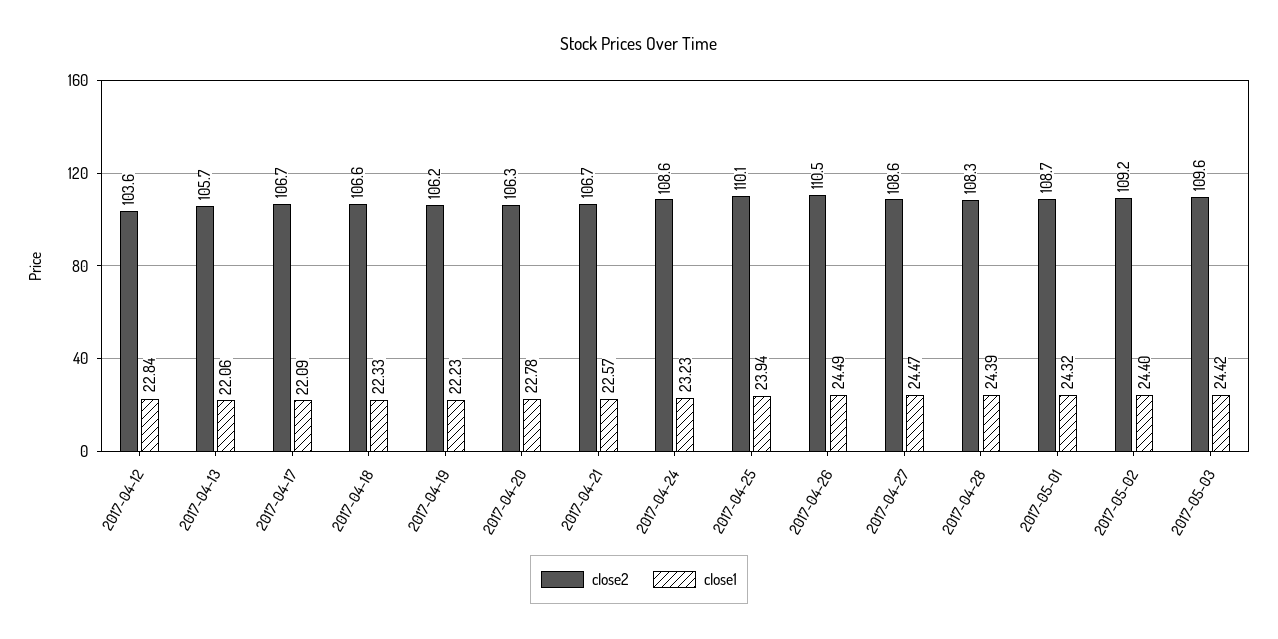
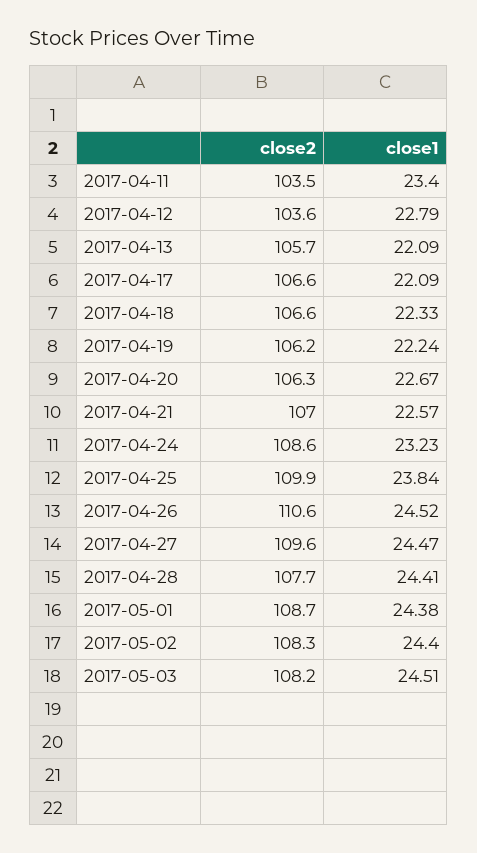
close1, 2017-04-12: 22.84 -> 22.79
close1, 2017-04-13: 22.06 -> 22.09
close2, 2017-04-17: 106.7 -> 106.6
close1, 2017-04-19: 22.23 -> 22.24
close1, 2017-04-20: 22.78 -> 22.67
close2, 2017-04-21: 106.7 -> 107
close2, 2017-04-25: 110.1 -> 109.9
close1, 2017-04-25: 23.94 -> 23.84
close2, 2017-04-26: 110.5 -> 110.6
close1, 2017-04-26: 24.49 -> 24.52
close2, 2017-04-27: 108.6 -> 109.6
close2, 2017-04-28: 108.3 -> 107.7
close1, 2017-04-28: 24.39 -> 24.41
close1, 2017-05-01: 24.32 -> 24.38
close2, 2017-05-02: 109.2 -> 108.3
close2, 2017-05-03: 109.6 -> 108.2
close1, 2017-05-03: 24.42 -> 24.51
close2, 2017-04-11: none -> 103.5
close1, 2017-04-11: none -> 23.4

